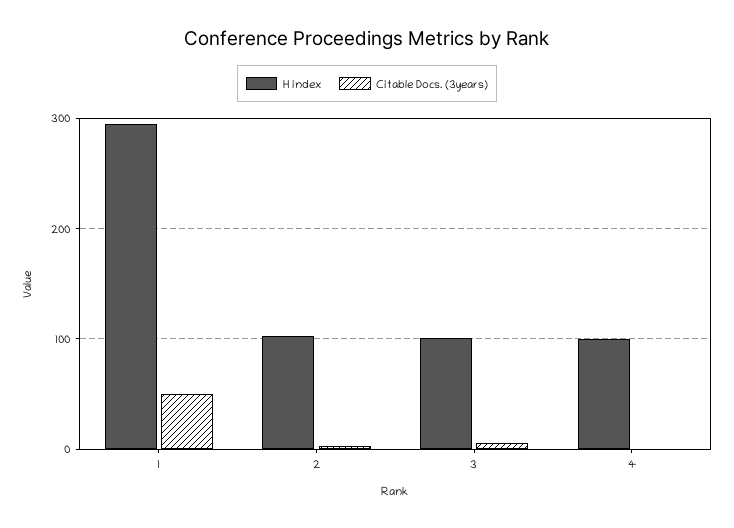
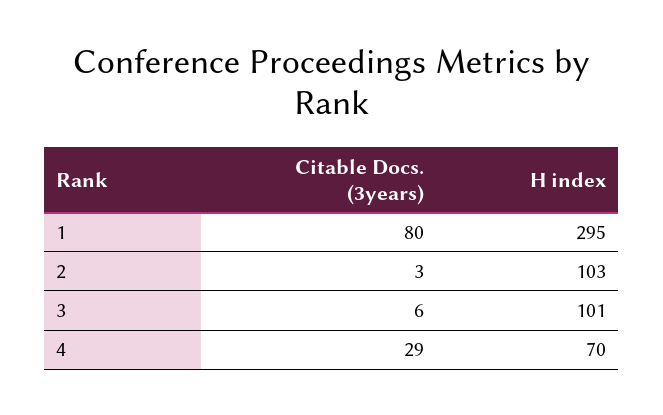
Citable Docs. (3years), 1: 50 -> 80
H index, 4: 100 -> 70
Citable Docs. (3years), 4: 0 -> 29

